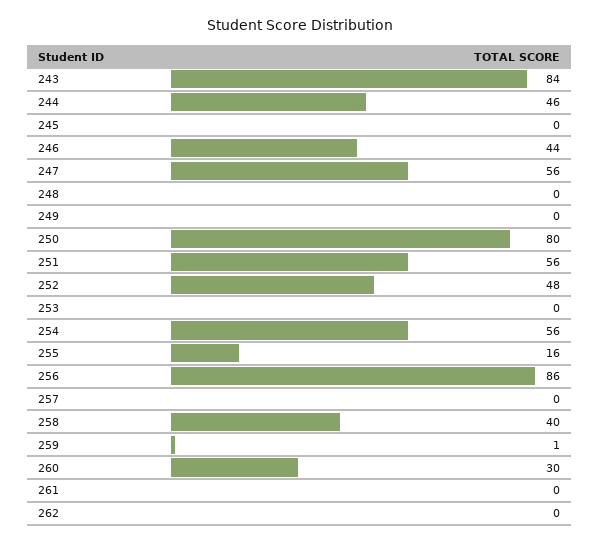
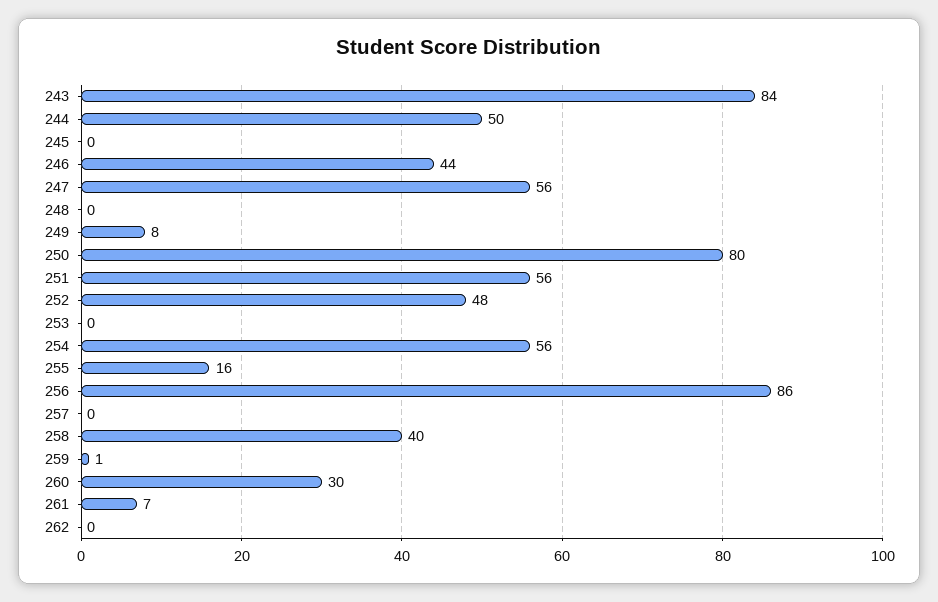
244: 46 -> 50
249: 0 -> 8
261: 0 -> 7

